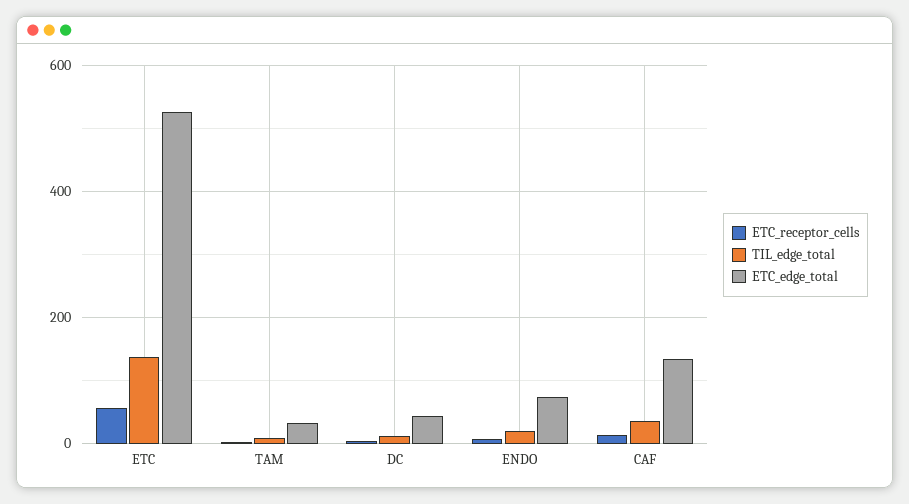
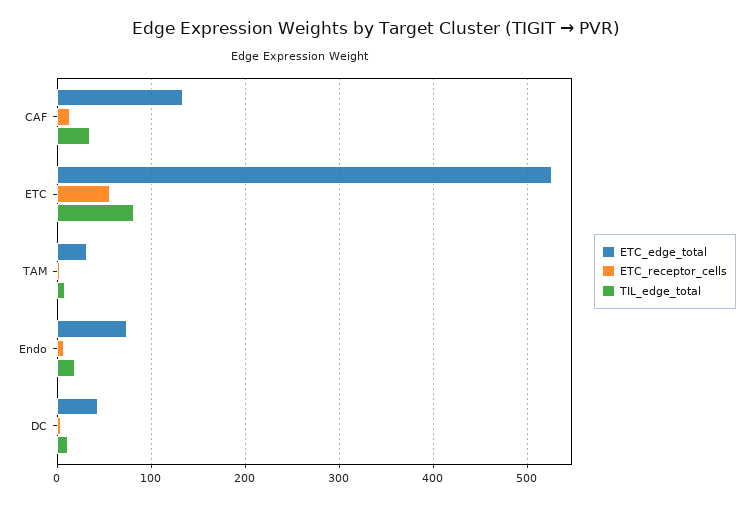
TIL_edge_total, ETC: 140 -> 80

